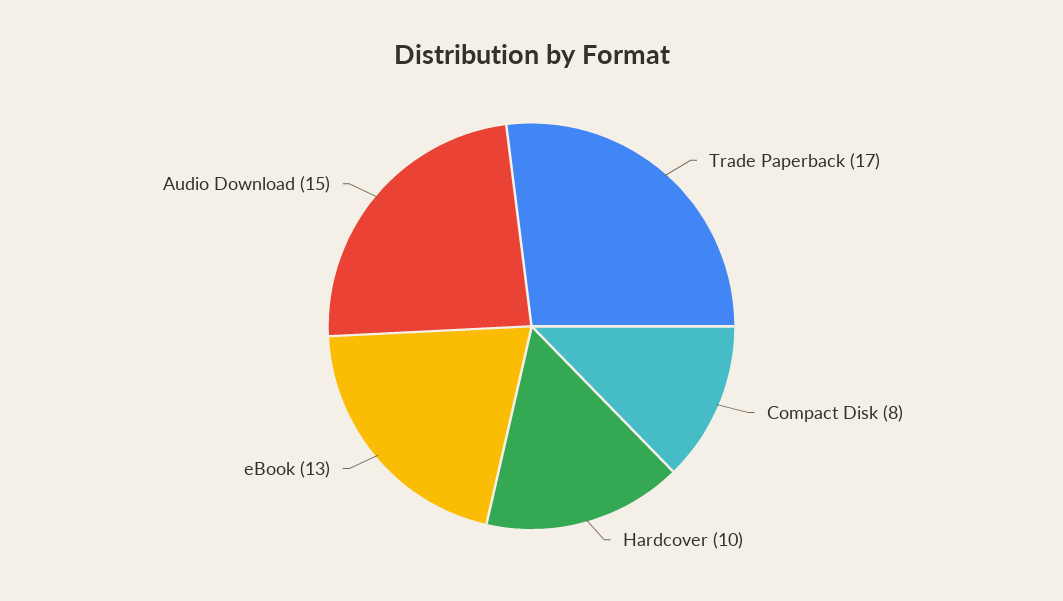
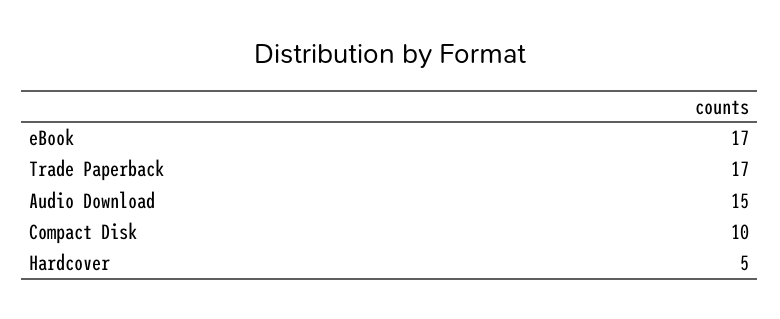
Compact Disk: 8 -> 10
Hardcover: 10 -> 5
eBook: 13 -> 17

